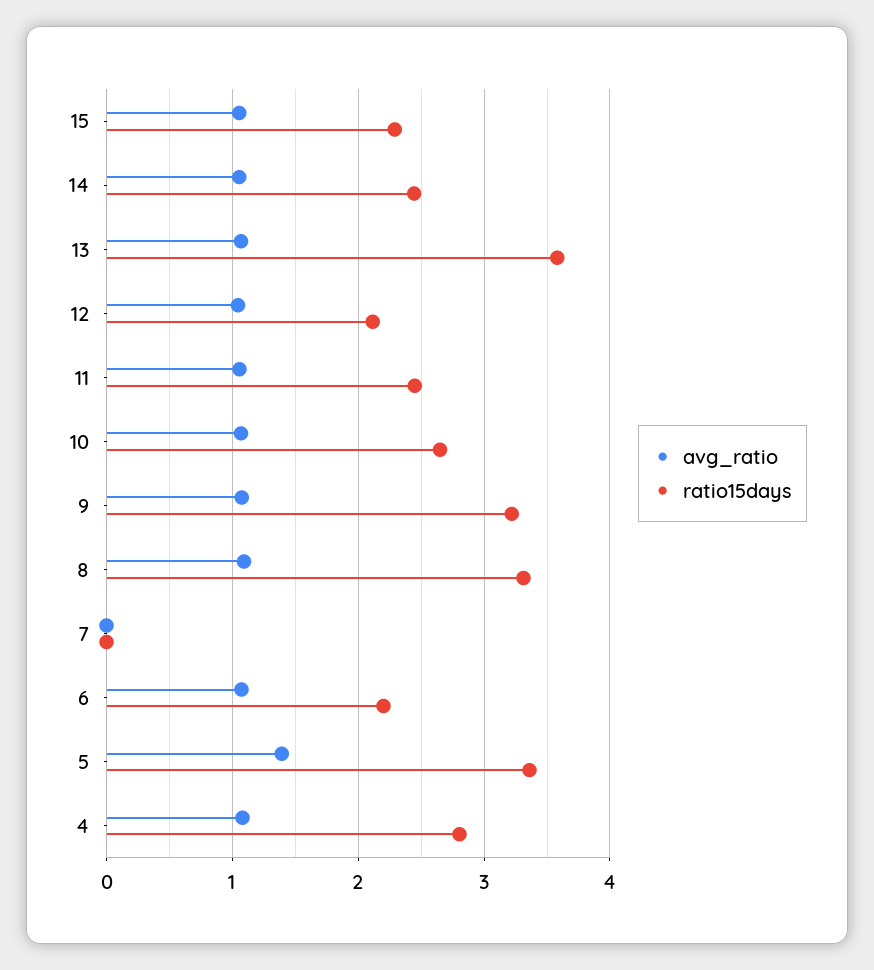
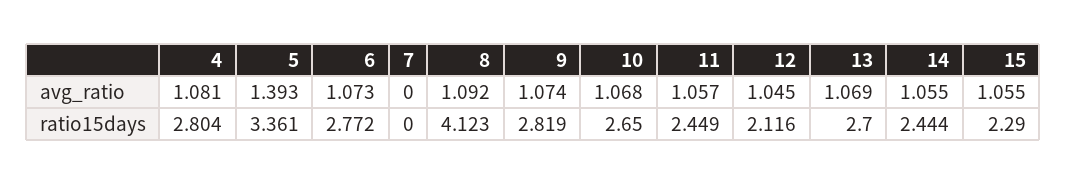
ratio15days, 13: 3.6 -> 2.7
ratio15days, 9: 3.2 -> 2.819
ratio15days, 8: 3.3 -> 4.123
ratio15days, 6: 2.2 -> 2.772

